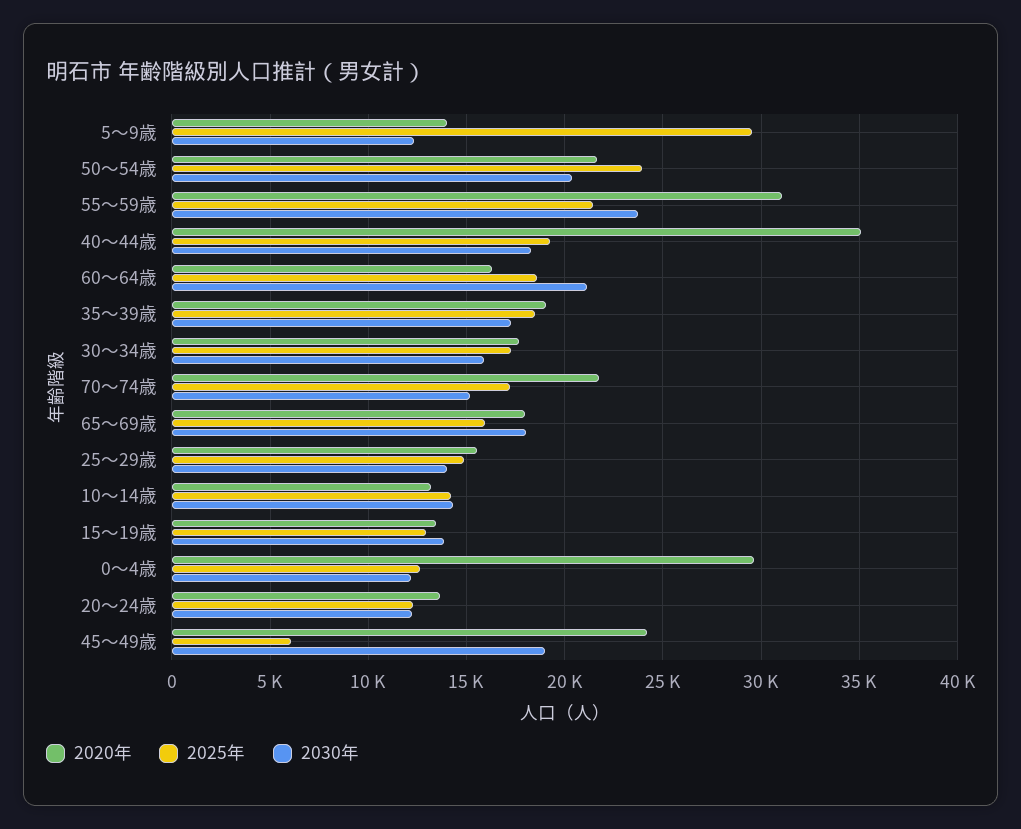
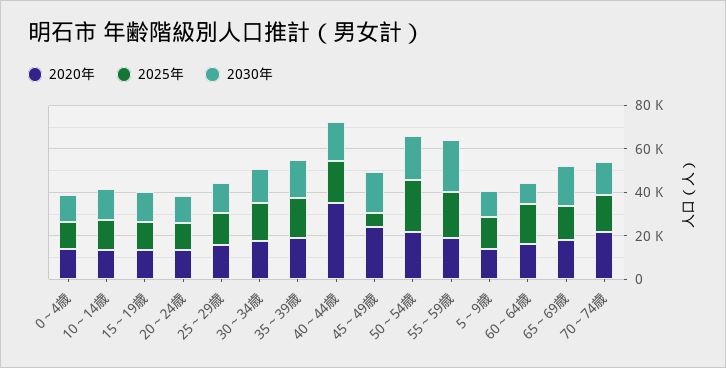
2025年, 5～9歳: 29500 -> 15000
2020年, 55～59歳: 31000 -> 20000
2030年, 60～64歳: 21000 -> 10000
2020年, 0～4歳: 29500 -> 15000

